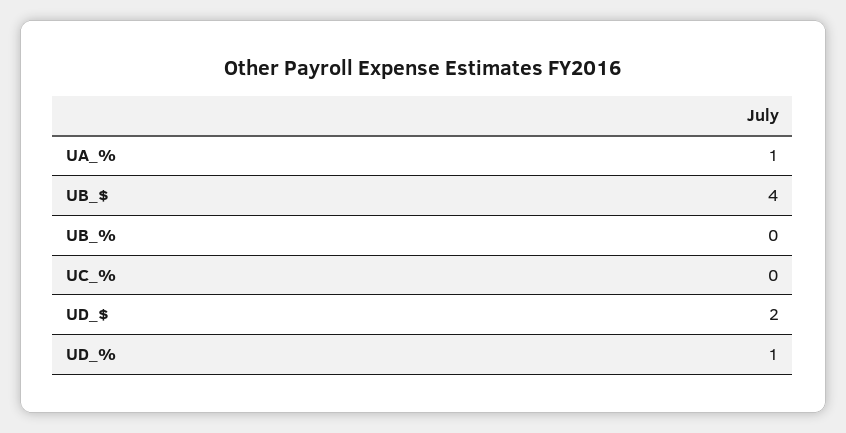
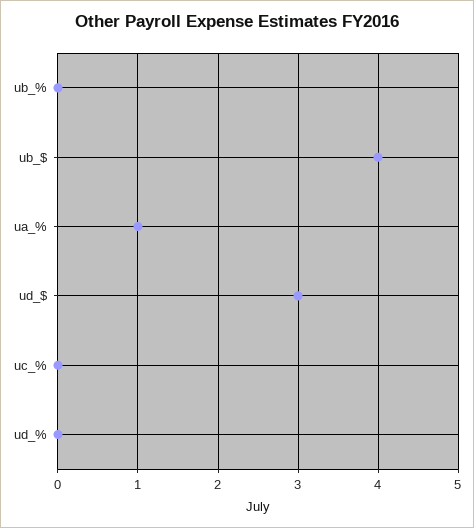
UD_$: 2 -> 3
UD_%: 1 -> 0

